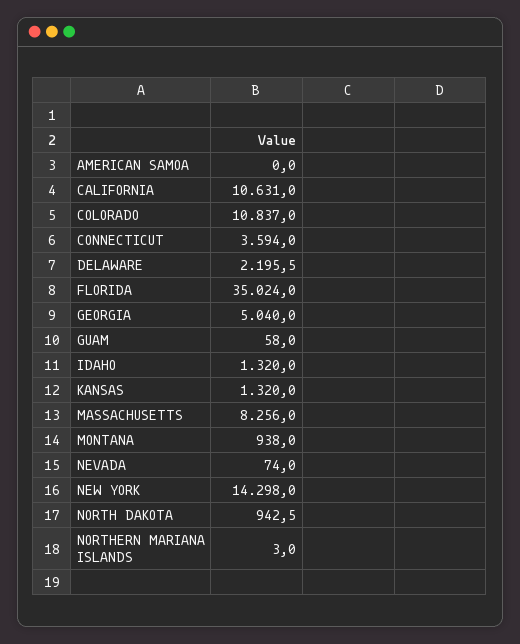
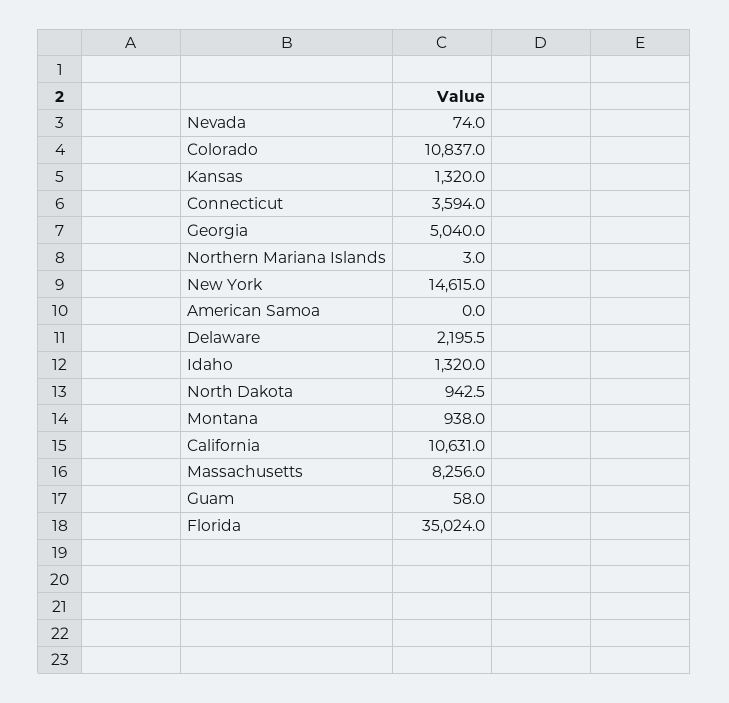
NEW YORK: 14298 -> 14615

